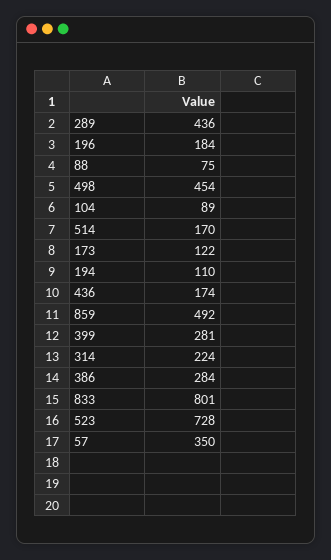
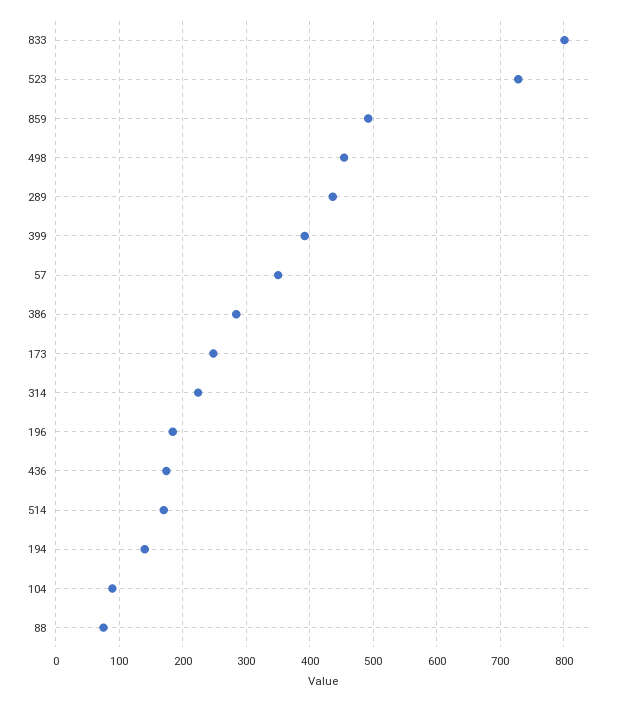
173: 122 -> 250
194: 110 -> 140
399: 281 -> 390

